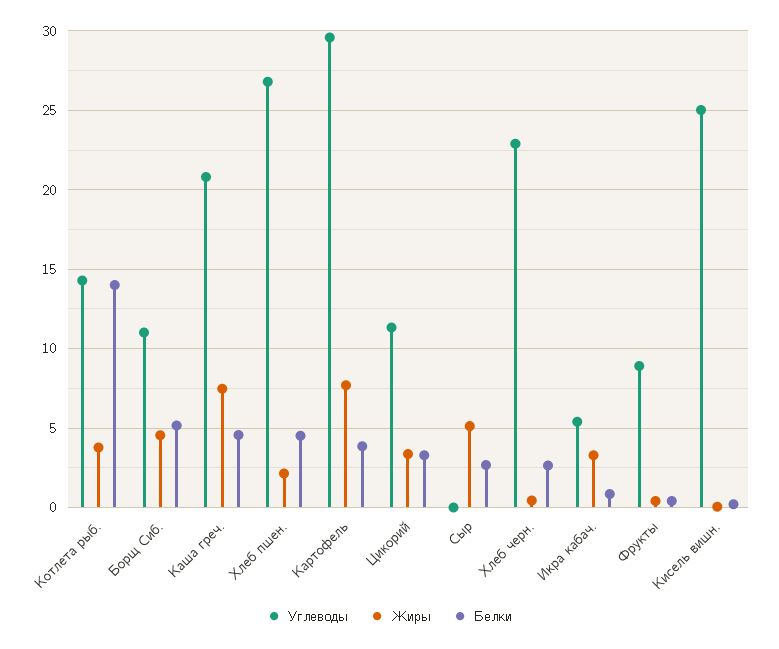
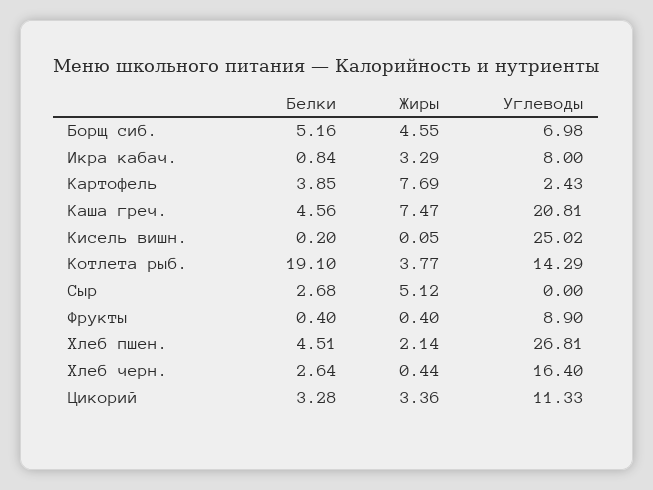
Белки, Котлета рыб.: 14 -> 19.1
Углеводы, Борщ Сиб.: 11 -> 6.98
Углеводы, Картофель: 29.5 -> 2.43
Углеводы, Хлеб черн.: 23 -> 16.4
Углеводы, Икра кабач.: 5.5 -> 8

